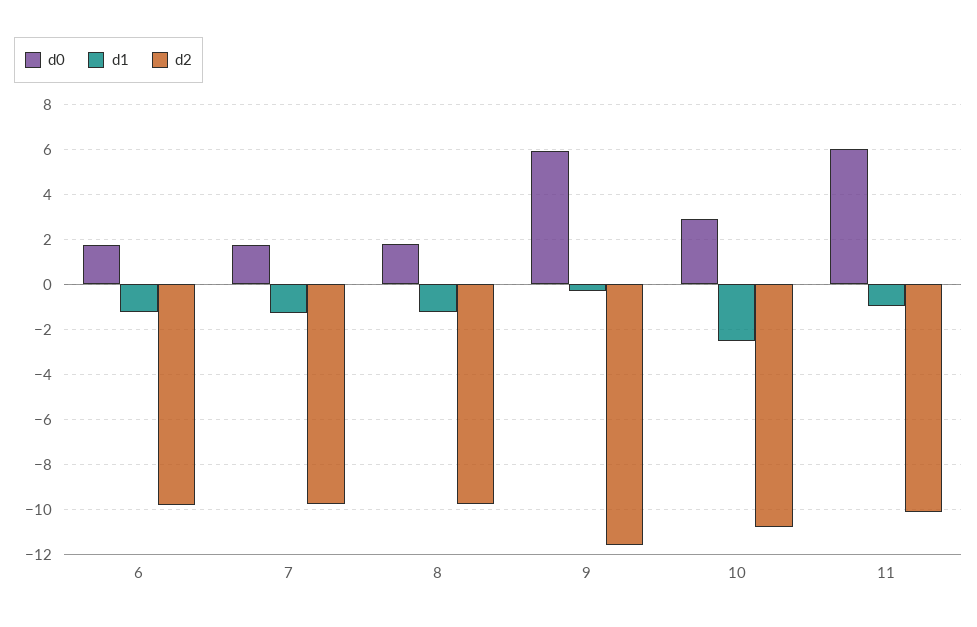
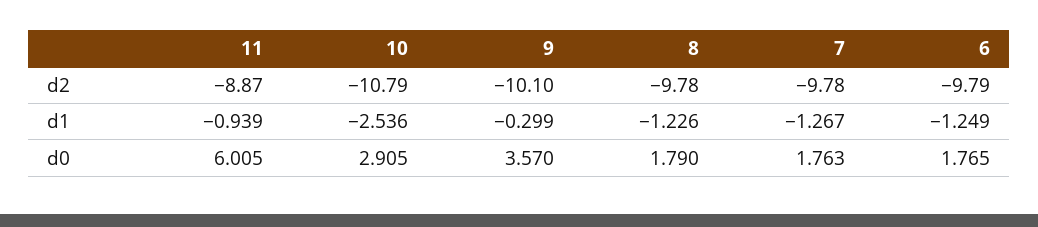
d0, 9: 6 -> 3.57
d2, 9: -11.5 -> -10.1
d2, 11: -10 -> -8.87

